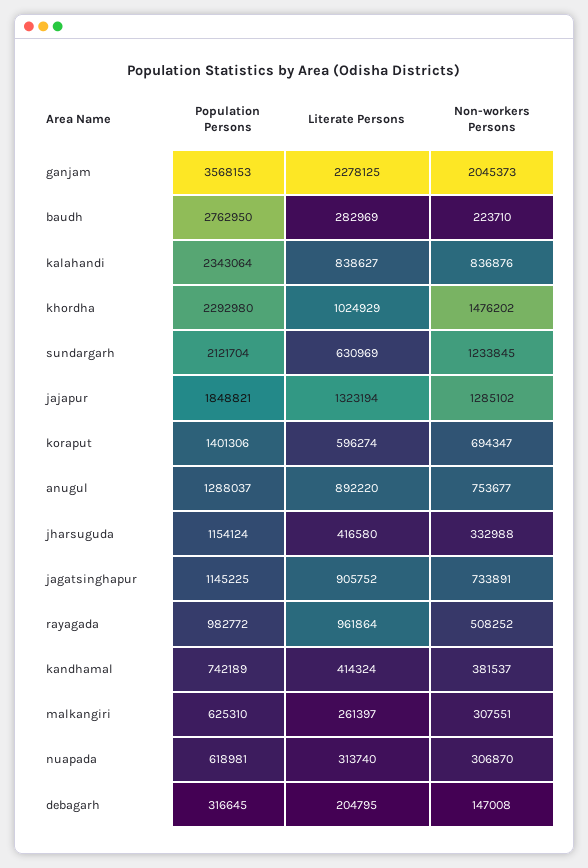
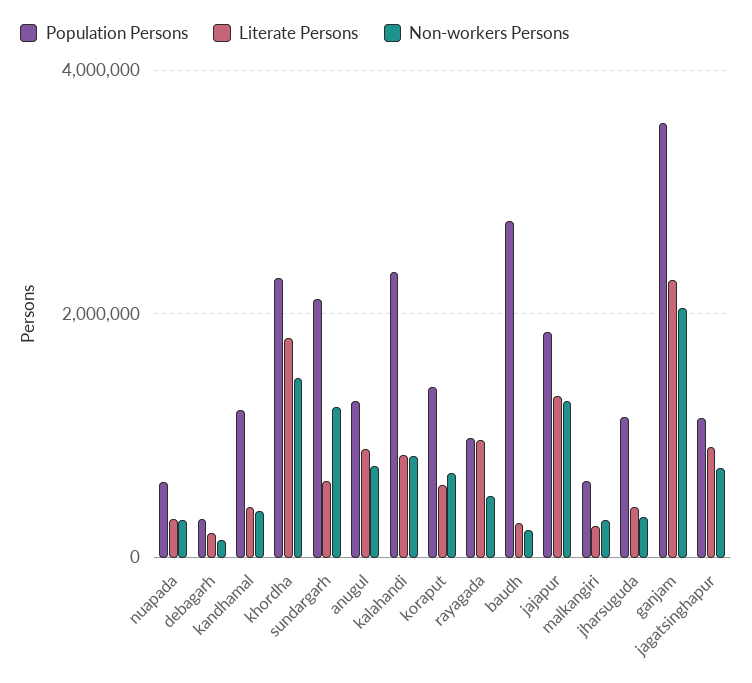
Literate Persons, khordha: 1024929 -> 1800000
Population Persons, kandhamal: 742189 -> 1200000

